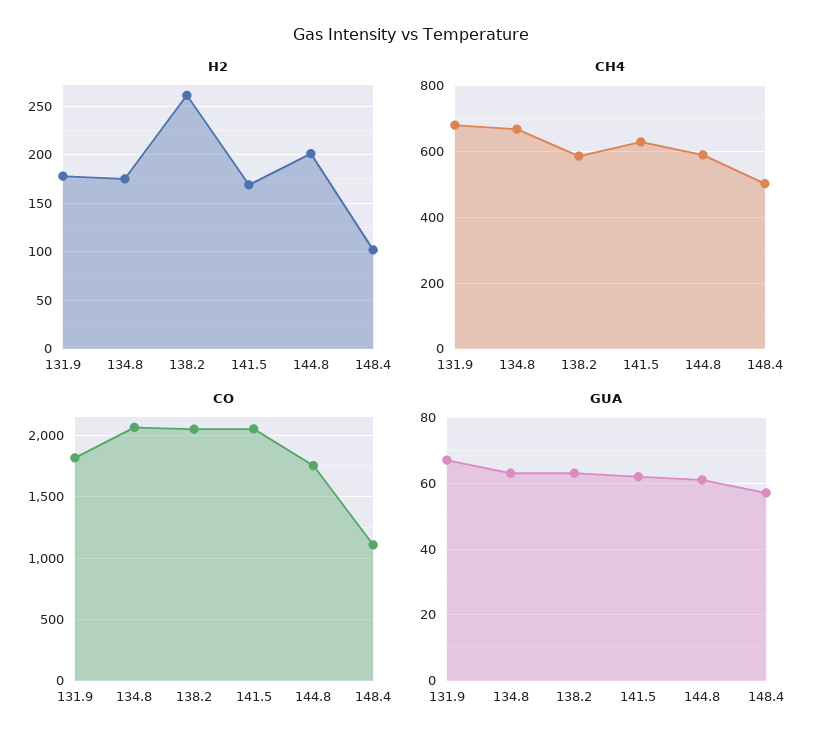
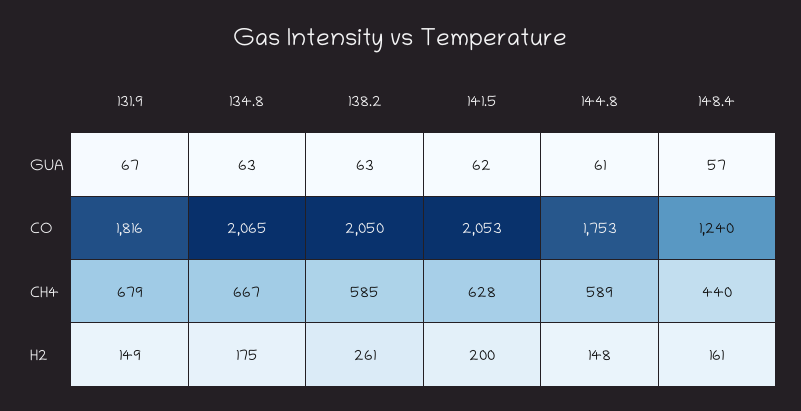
H2, 131.9: 180 -> 149
H2, 141.5: 170 -> 200
H2, 144.8: 200 -> 148
H2, 148.4: 100 -> 161
CH4, 148.4: 500 -> 440
CO, 148.4: 1100 -> 1240

